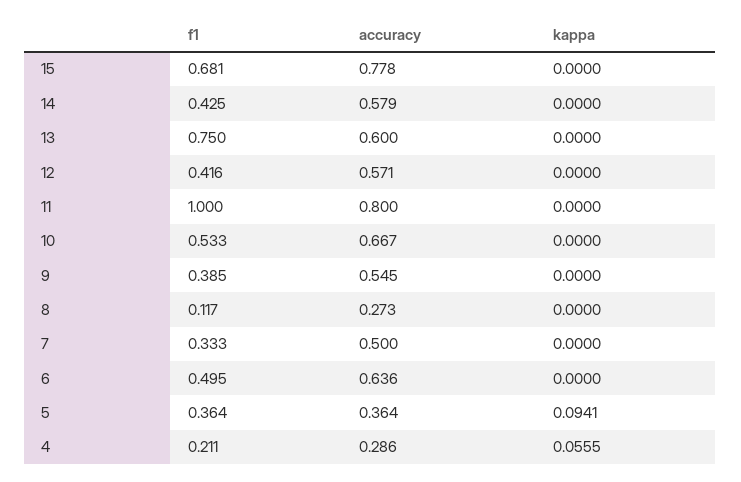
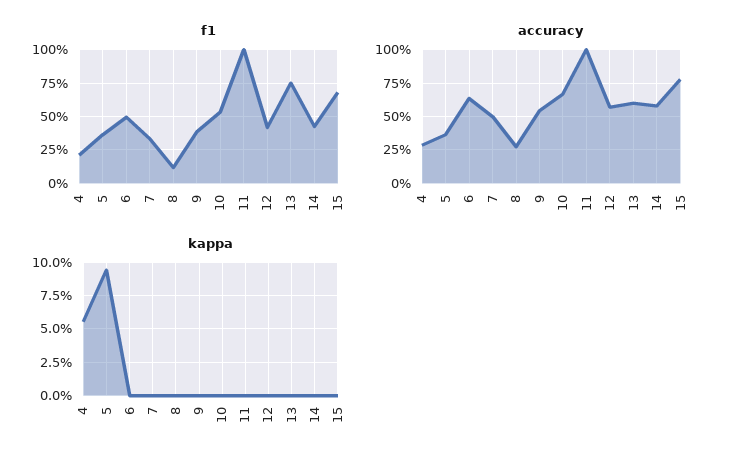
accuracy, 11: 0.8 -> 1

